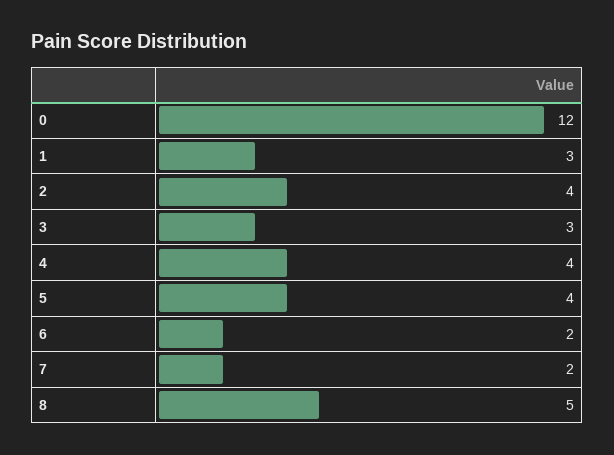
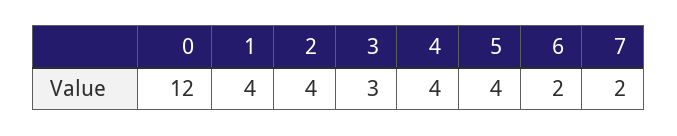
1: 3 -> 4
8: 5 -> none

